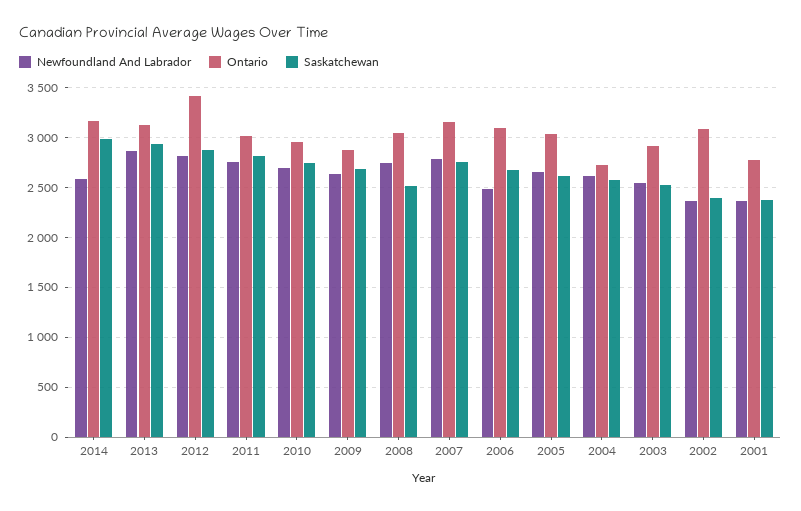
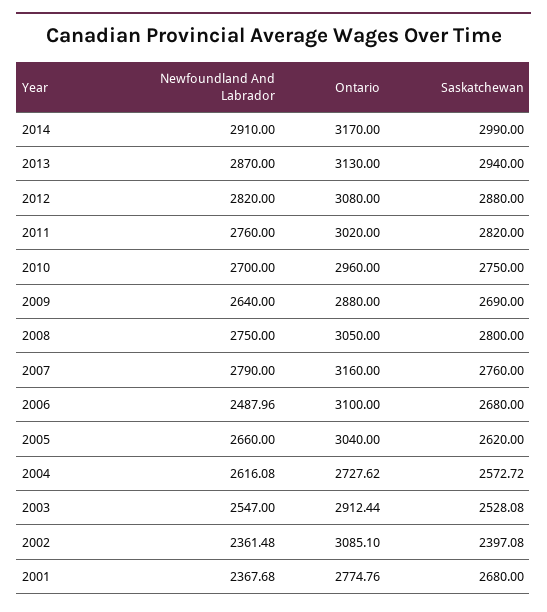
Newfoundland And Labrador, 2014: 2600 -> 2910
Ontario, 2012: 3400 -> 3080
Saskatchewan, 2008: 2500 -> 2800
Saskatchewan, 2001: 2400 -> 2680

